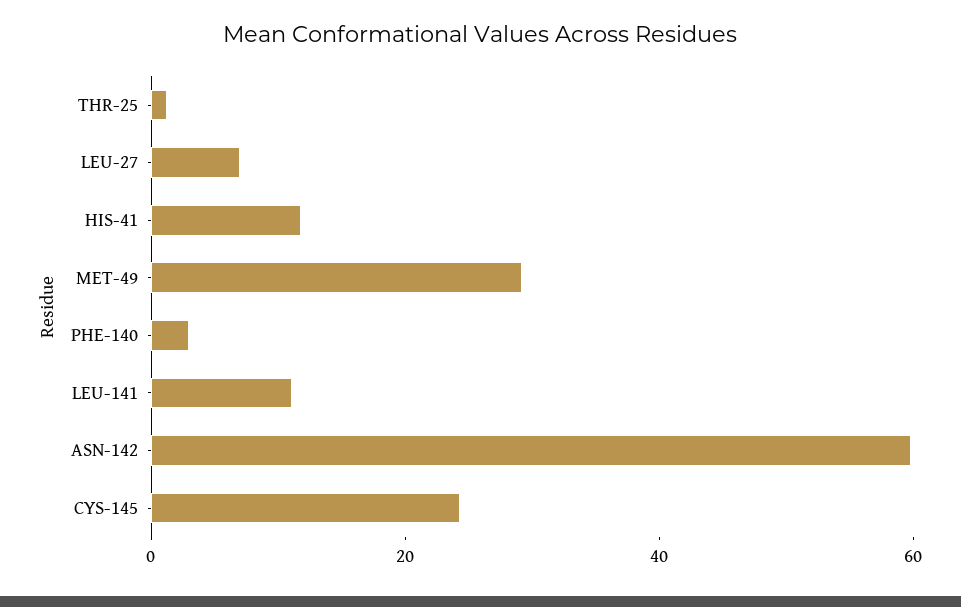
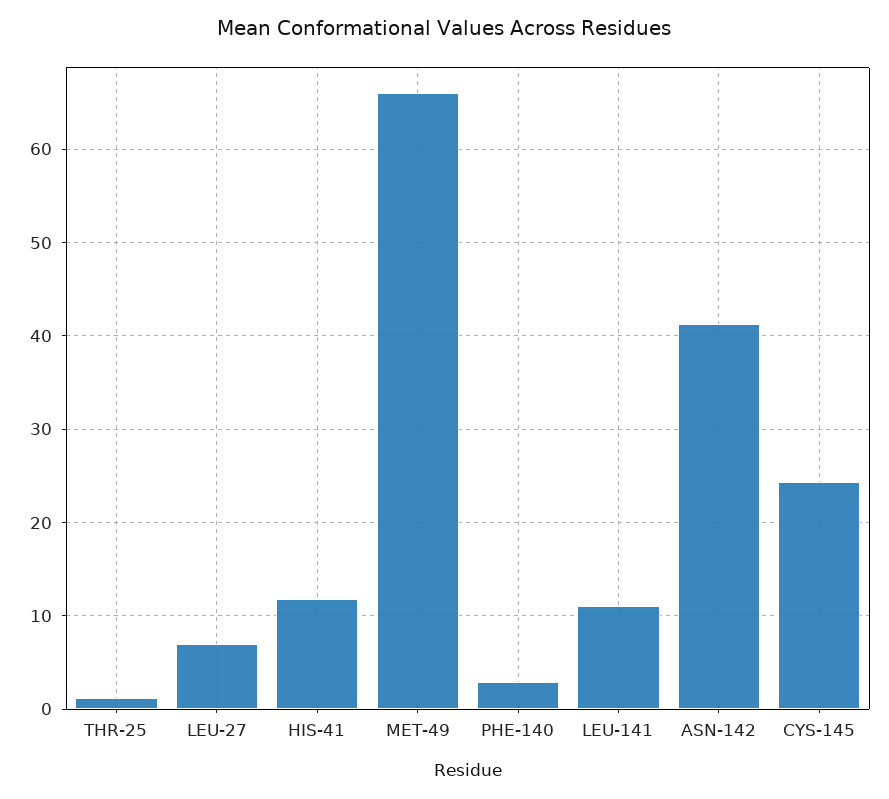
MET-49: 30 -> 66
ASN-142: 60 -> 41

